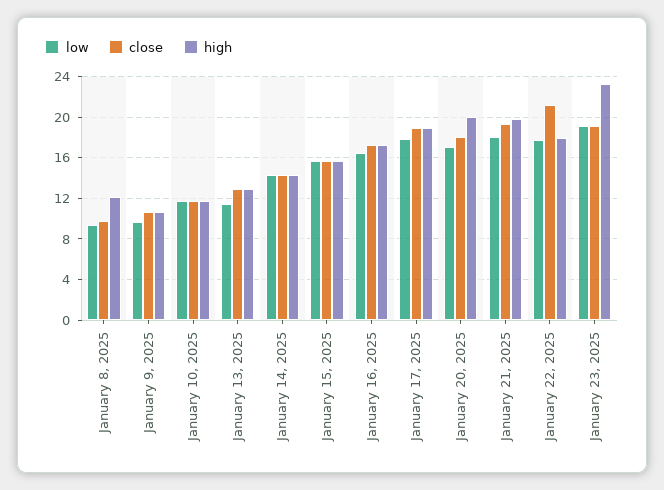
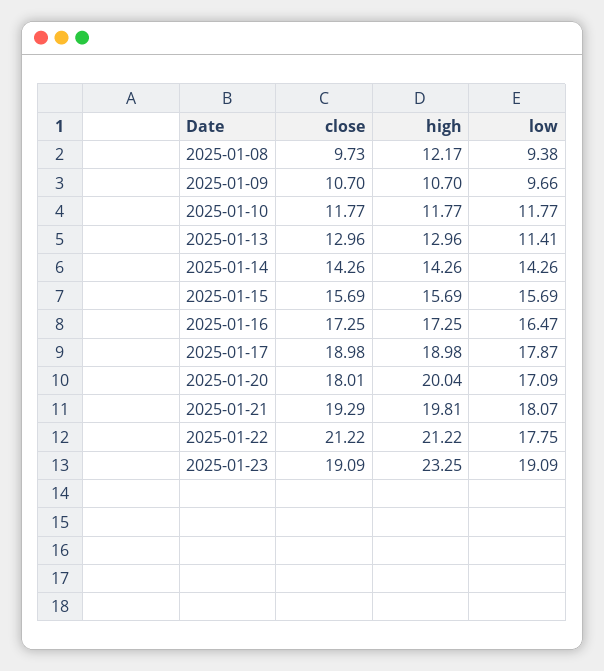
high, January 22, 2025: 18 -> 21.22

